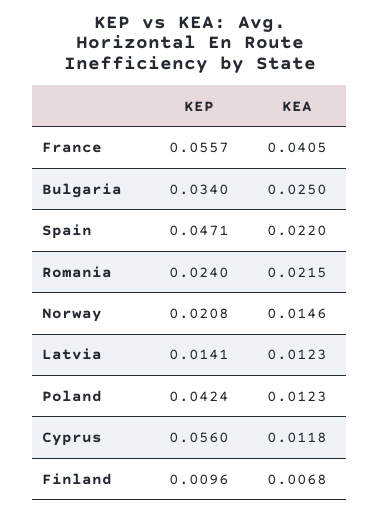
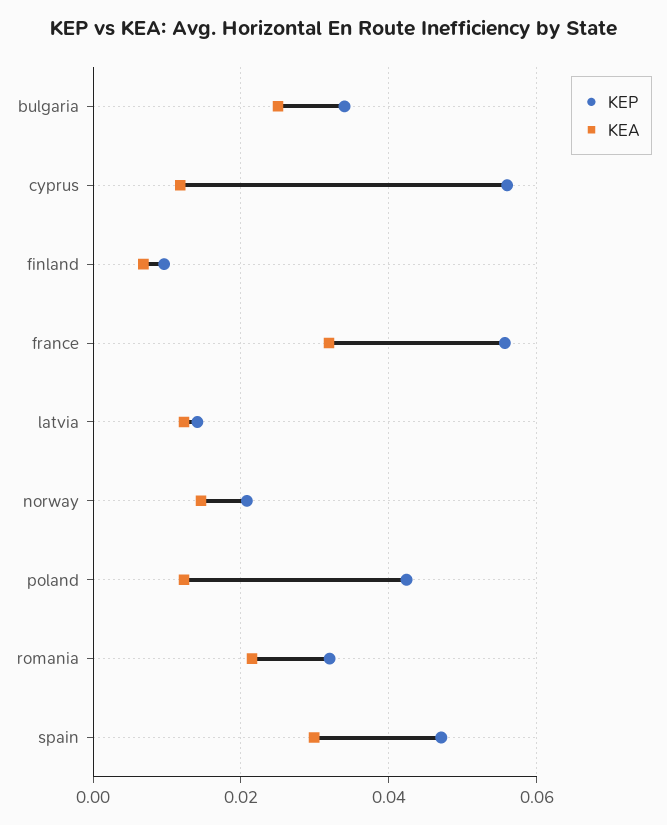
KEA, France: 0.0405 -> 0.032
KEA, Spain: 0.022 -> 0.03
KEP, Romania: 0.024 -> 0.032

